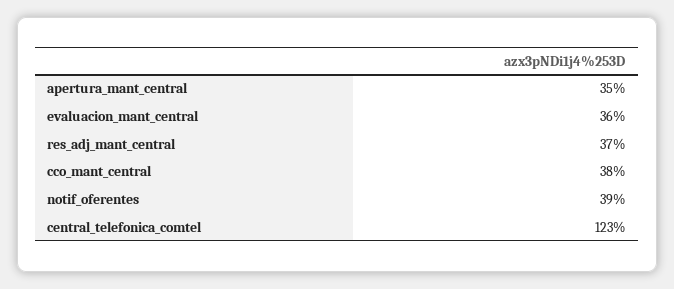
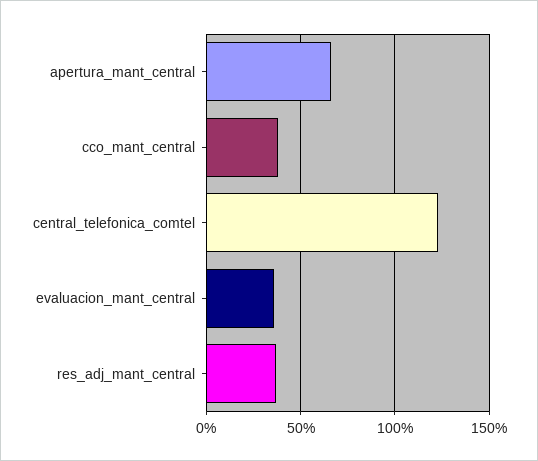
apertura_mant_central: 35 -> 65
notif_oferentes: 39 -> none

